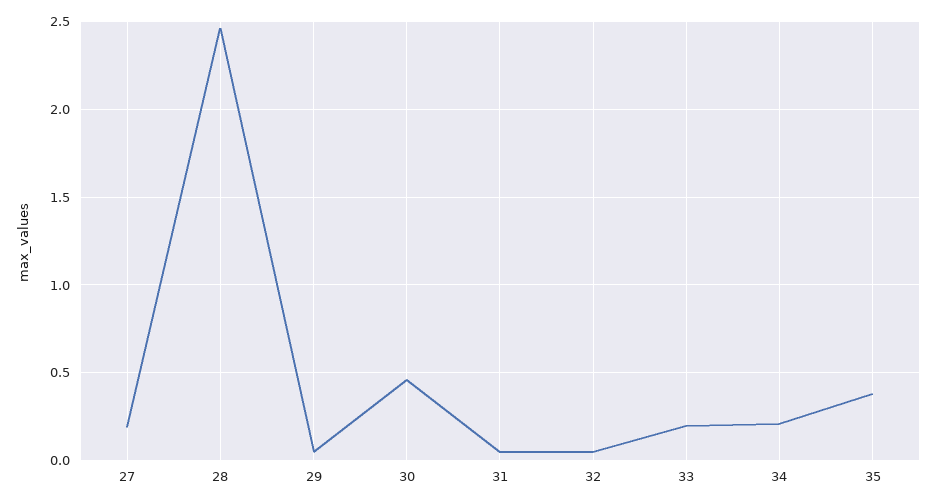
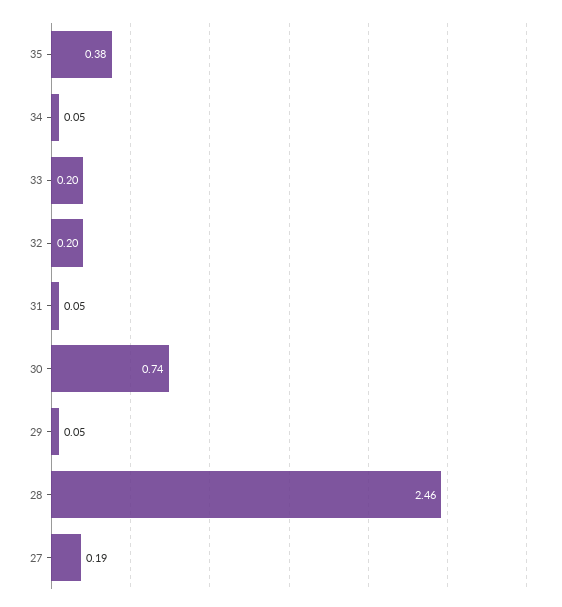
30: 0.45 -> 0.74
32: 0.05 -> 0.2
34: 0.2 -> 0.05

